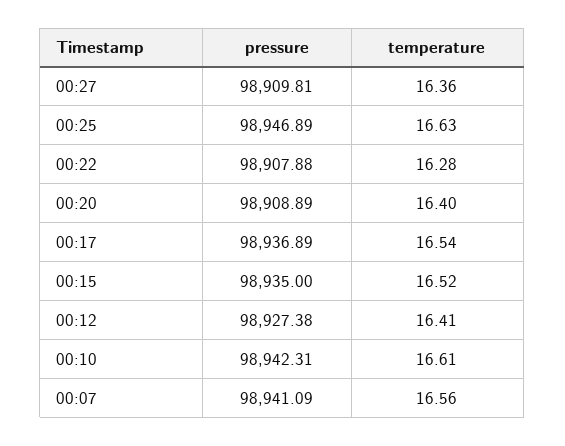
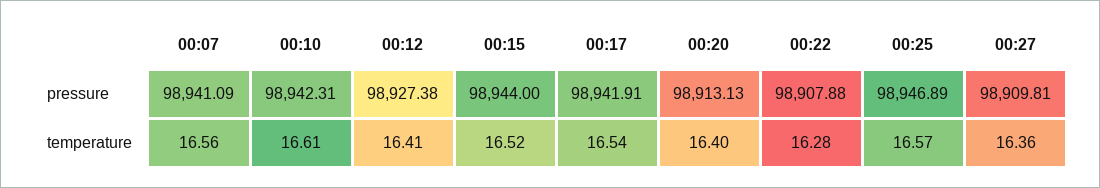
temperature, 00:25: 16.63 -> 16.57
pressure, 00:20: 98908.89 -> 98913.13
pressure, 00:17: 98936.89 -> 98941.91
pressure, 00:15: 98935 -> 98944

